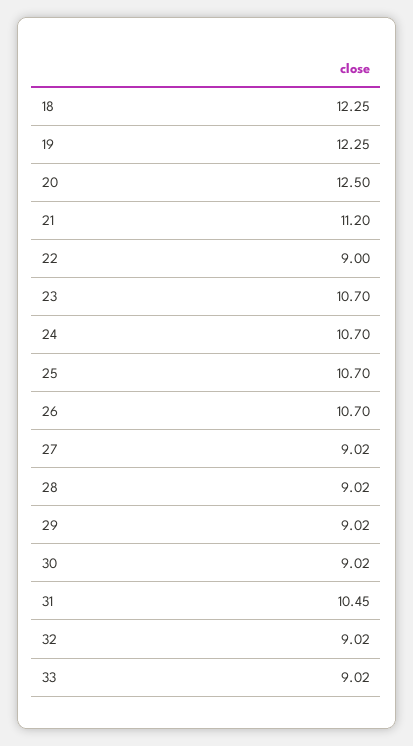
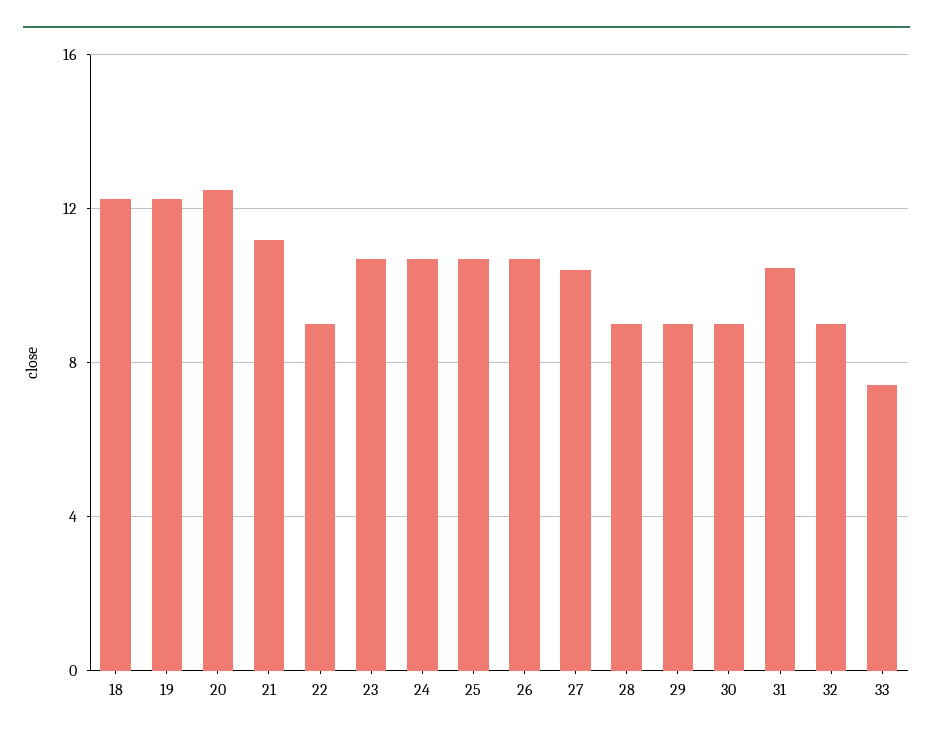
27: 9.02 -> 10.5
33: 9.02 -> 7.5

